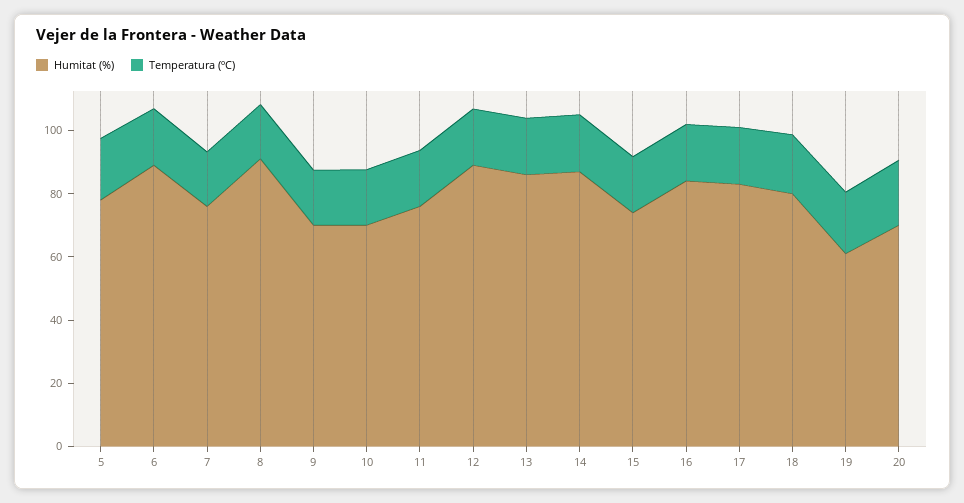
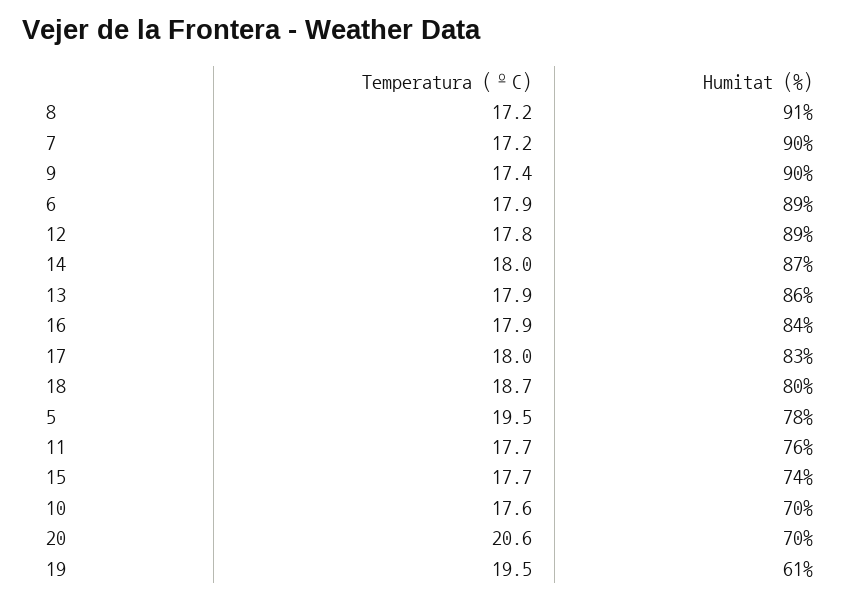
Humitat (%), 7: 75 -> 90
Humitat (%), 9: 70 -> 90

